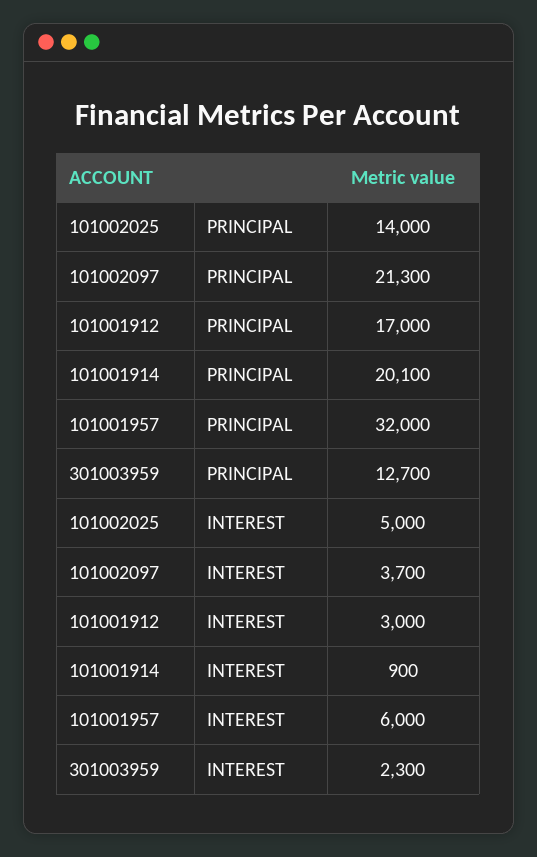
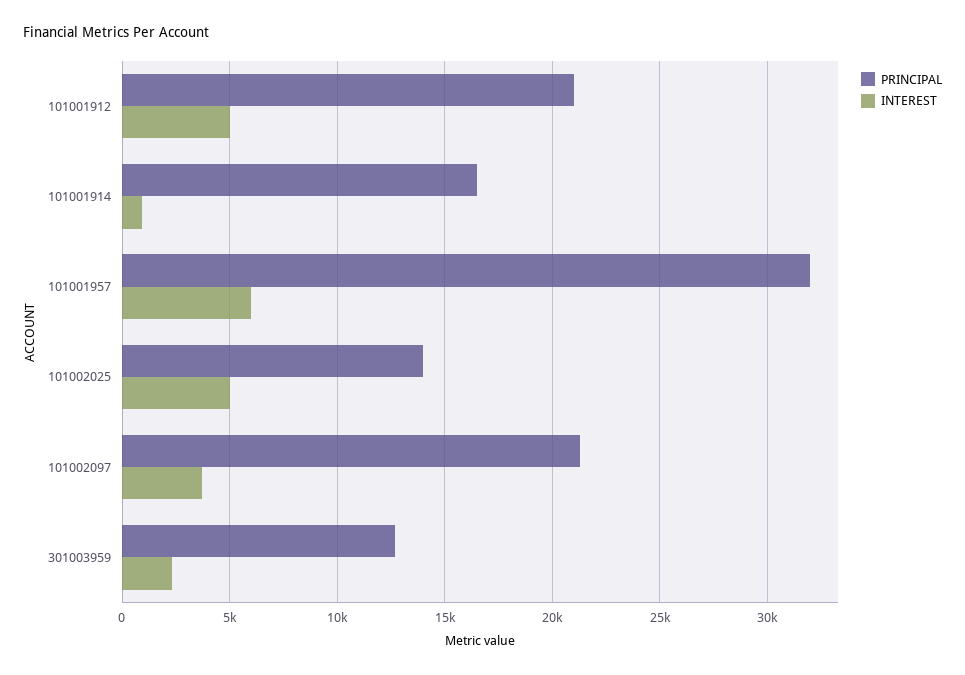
PRINCIPAL, 101001912: 17000 -> 21000
PRINCIPAL, 101001914: 20100 -> 16500
INTEREST, 101001912: 3000 -> 5000

